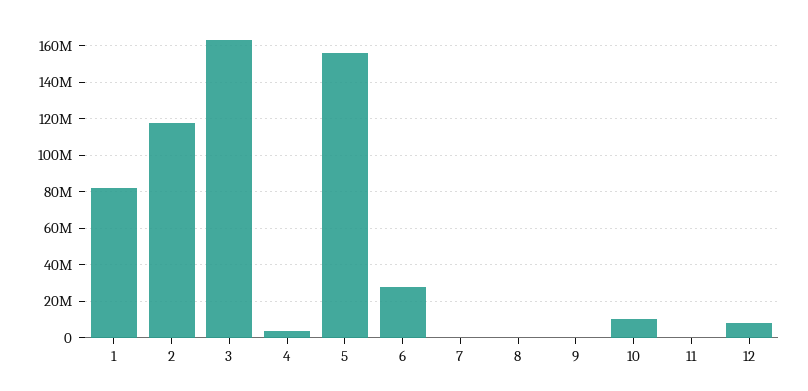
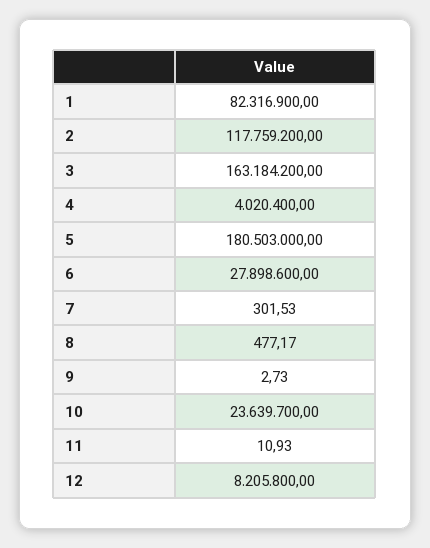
5: 155000000 -> 180503000
10: 10000000 -> 23639700

